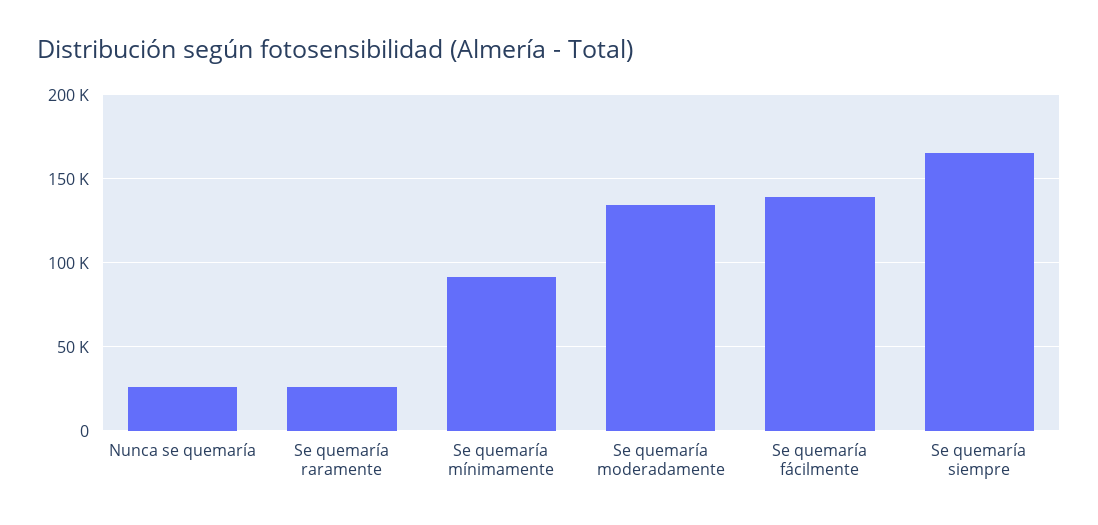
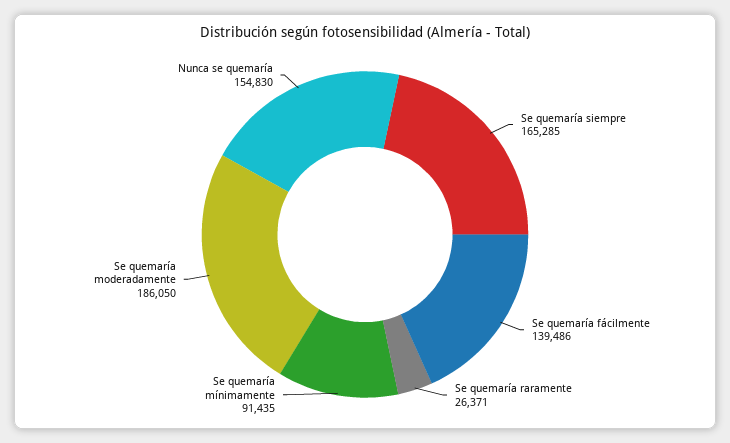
Nunca se quemaría: 25000 -> 154830
Se quemaría moderadamente: 135000 -> 186050

